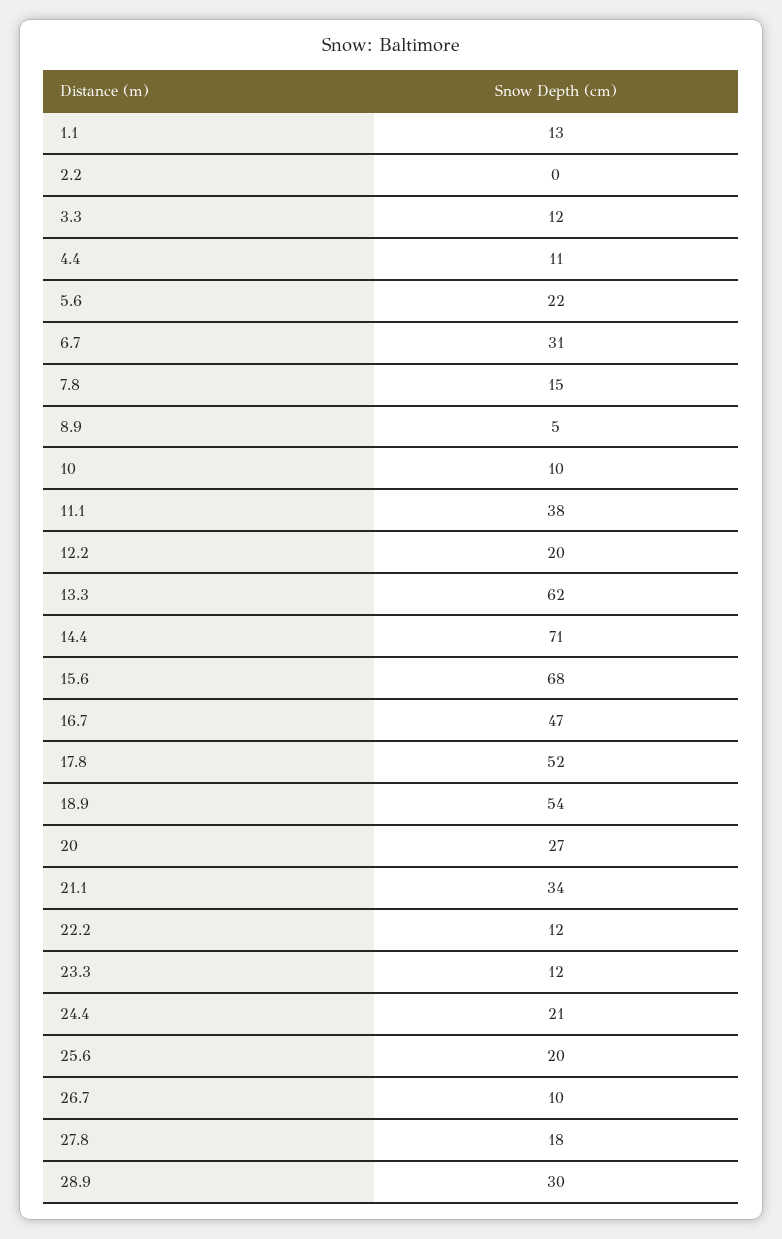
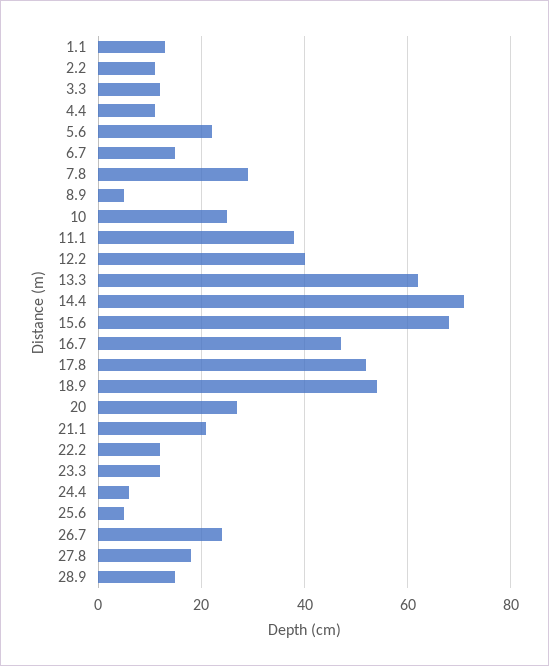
2.2: 0 -> 10
6.7: 31 -> 15
7.8: 15 -> 30
10: 10 -> 25
12.2: 20 -> 40
21.1: 34 -> 20
24.4: 21 -> 5
25.6: 20 -> 5
26.7: 10 -> 25
28.9: 30 -> 15

